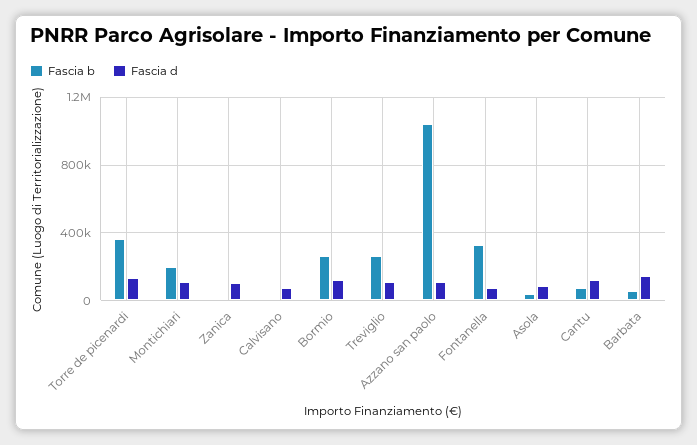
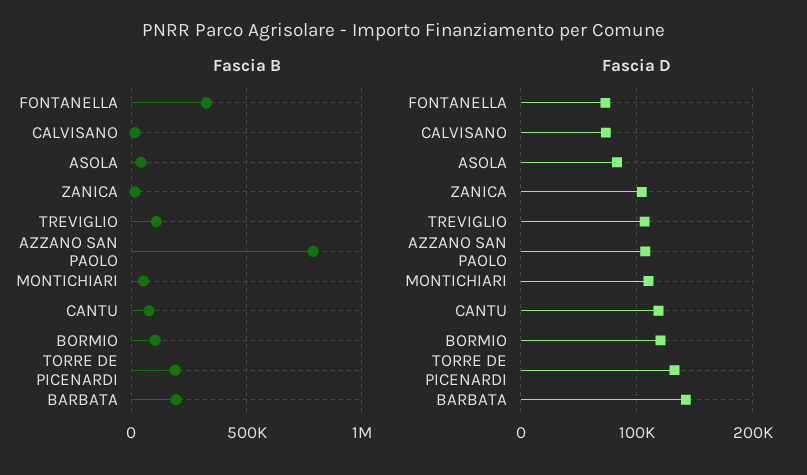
Fascia b, Torre de picenardi: 350000 -> 200000
Fascia b, Montichiari: 200000 -> 50000
Fascia b, Bormio: 250000 -> 100000
Fascia b, Treviglio: 250000 -> 100000
Fascia b, Azzano san paolo: 1050000 -> 800000
Fascia b, Barbata: 50000 -> 200000

